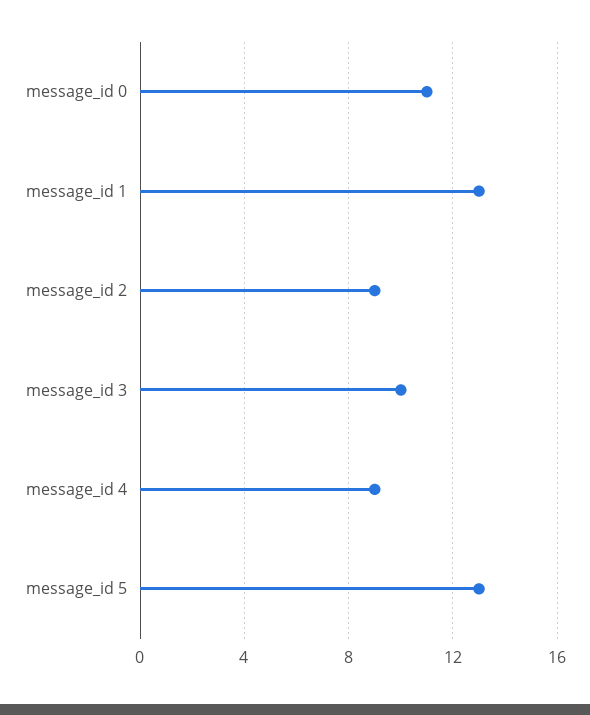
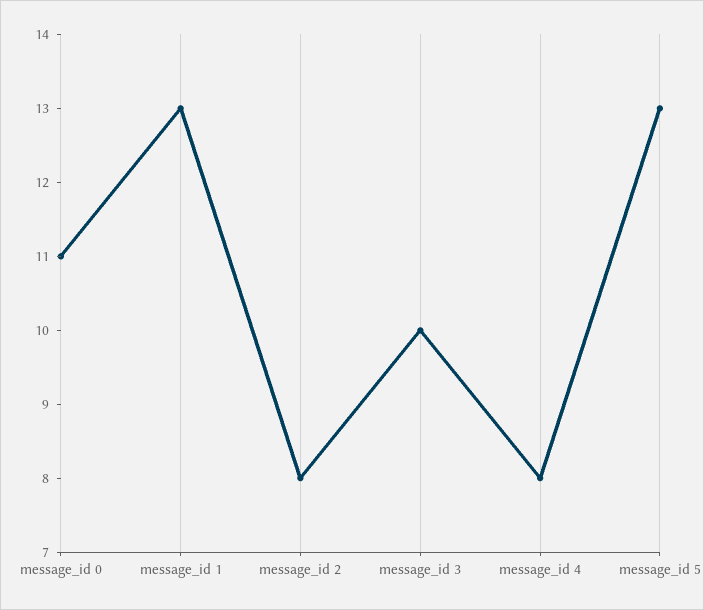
message_id 2: 9 -> 8
message_id 4: 9 -> 8

